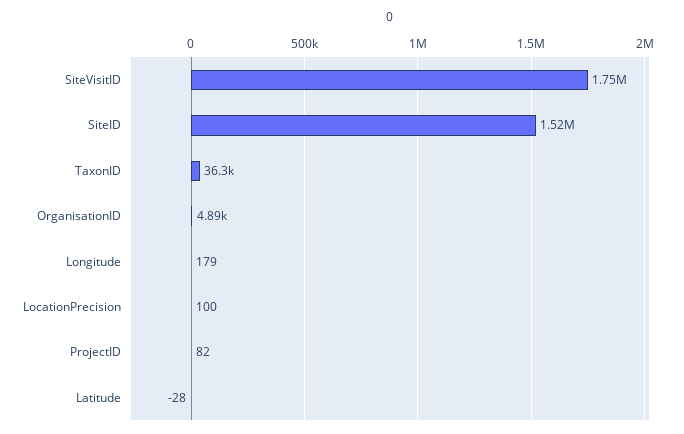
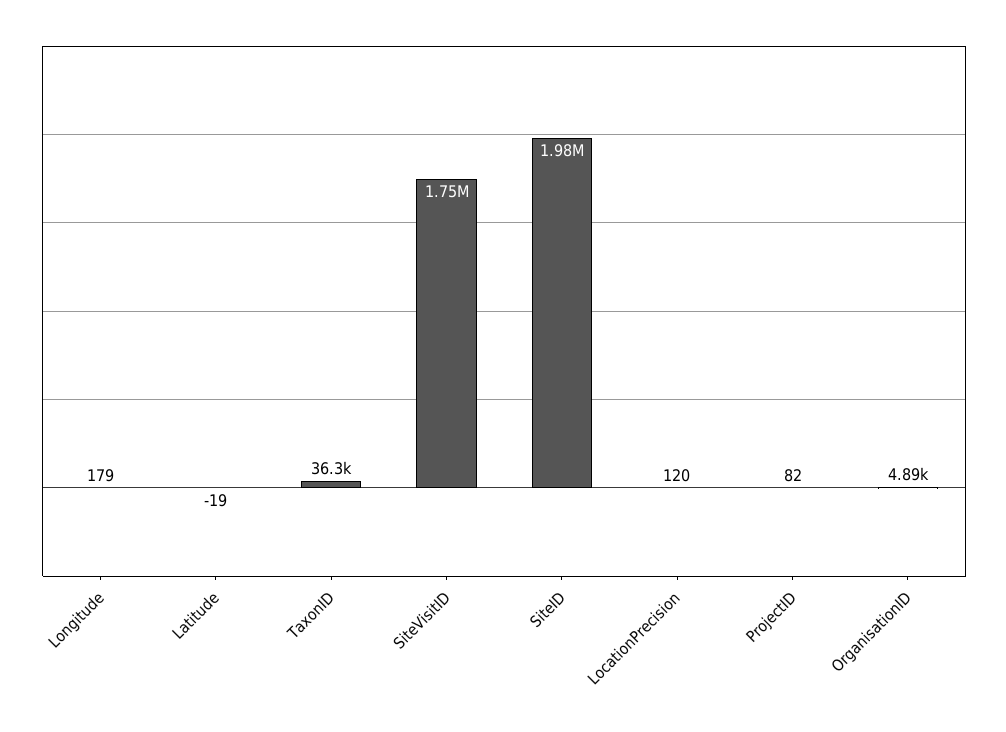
SiteID: 1520000 -> 1980000
LocationPrecision: 100 -> 120
Latitude: -28 -> -19

